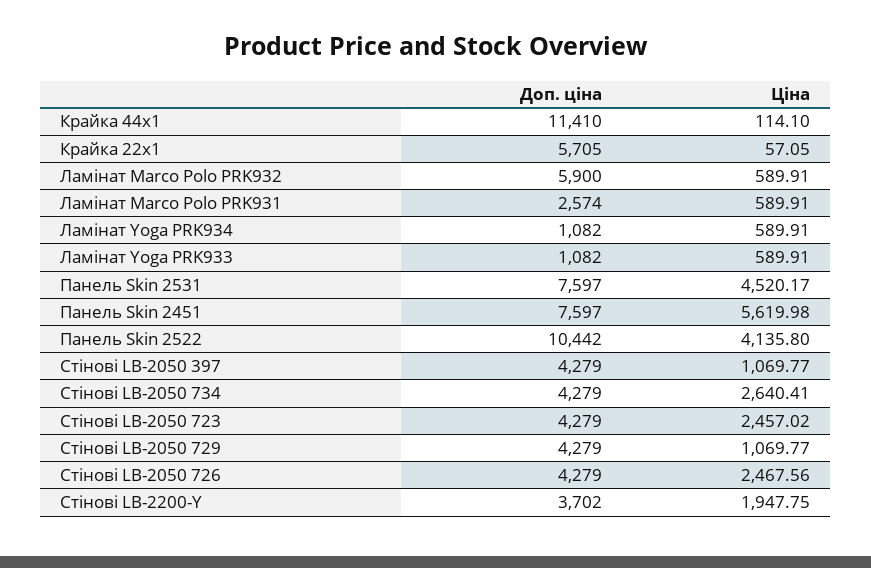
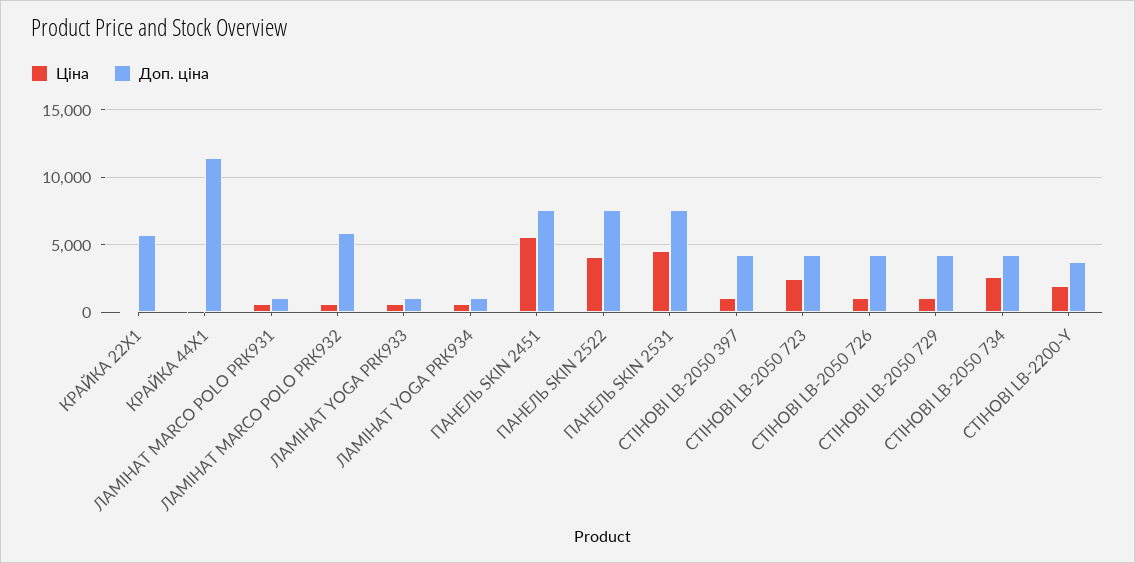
Доп. ціна, Ламінат Marco Polo PRK931: 2574 -> 1000
Доп. ціна, Панель Skin 2522: 10442 -> 7500
Ціна, Стінові LB-2050 726: 2467.56 -> 1000

